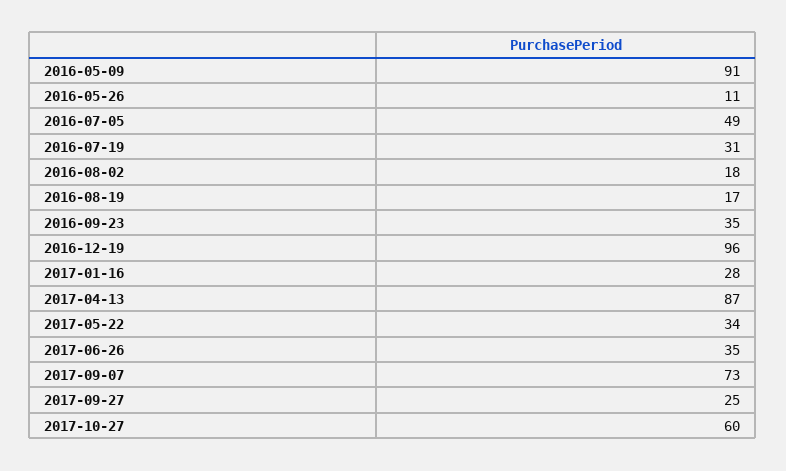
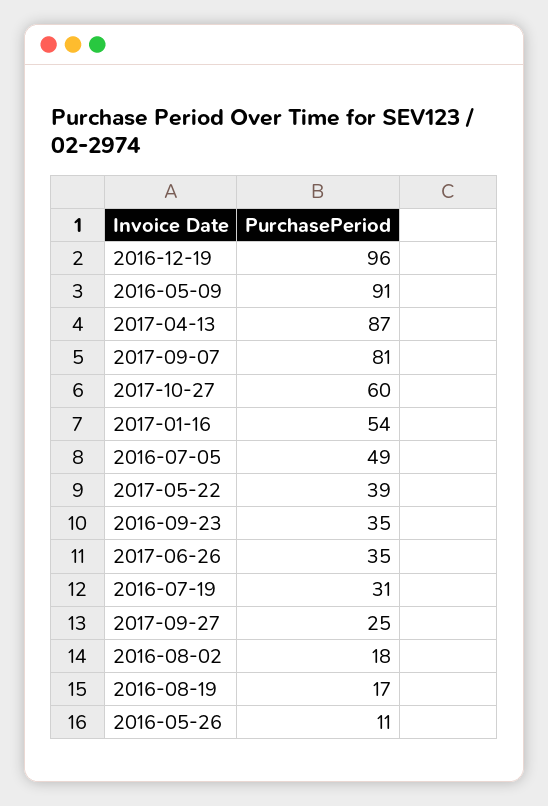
2017-01-16: 28 -> 54
2017-05-22: 34 -> 39
2017-09-07: 73 -> 81

